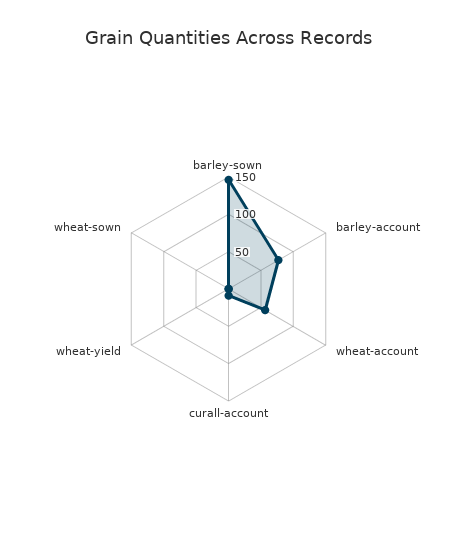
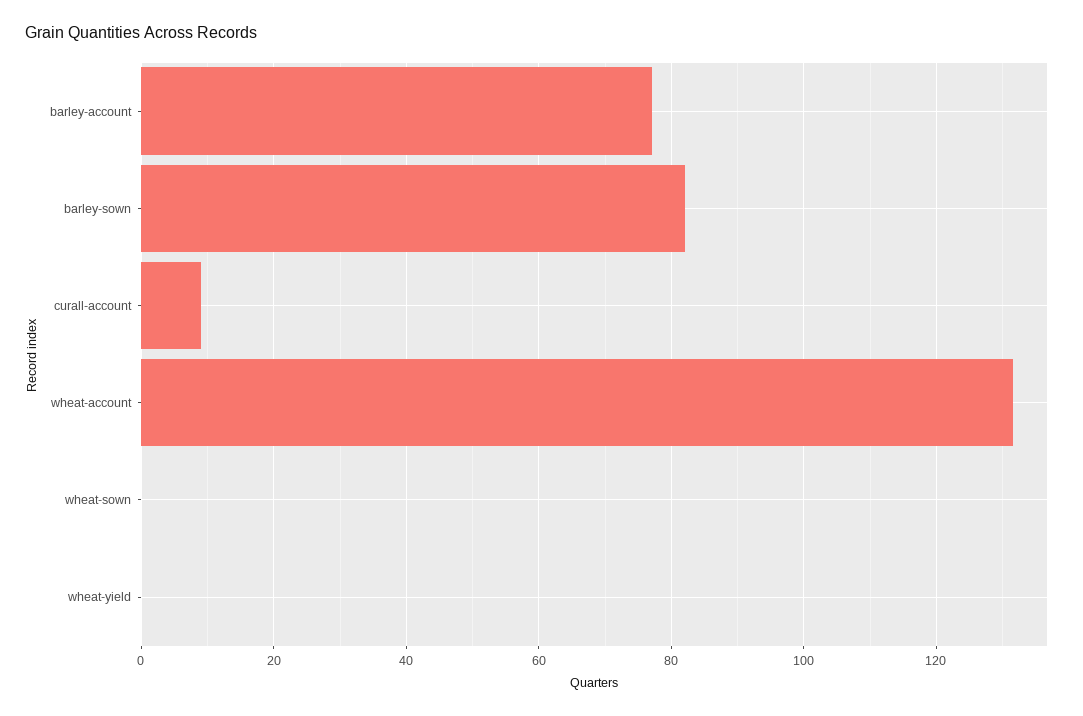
barley-sown: 150 -> 82
wheat-account: 50 -> 132

